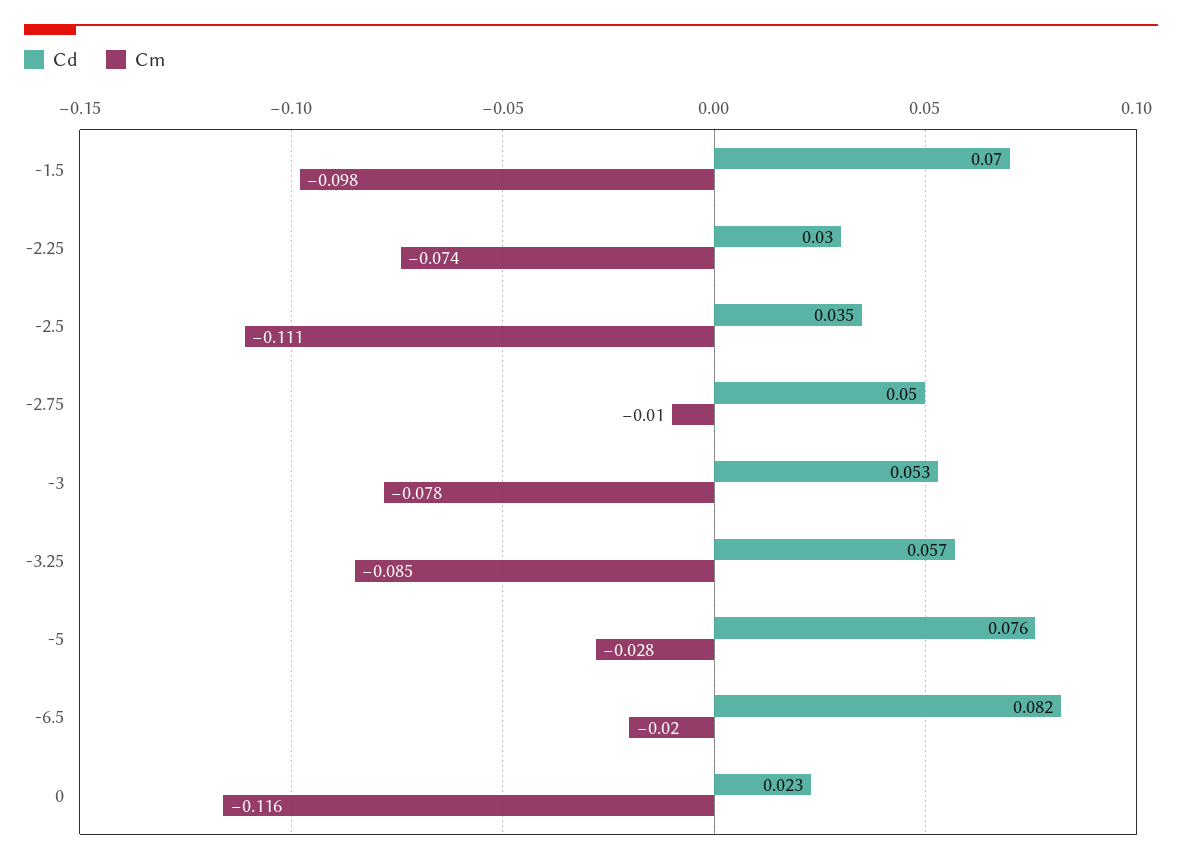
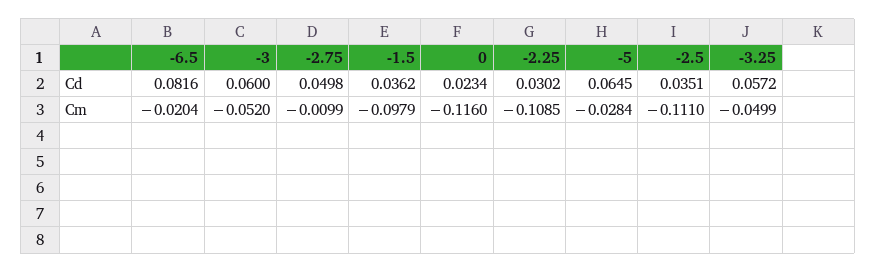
Cd, -1.5: 0.07 -> 0.0362
Cm, -2.25: -0.074 -> -0.1085
Cd, -3: 0.053 -> 0.06
Cm, -3: -0.078 -> -0.052
Cm, -3.25: -0.085 -> -0.0499
Cd, -5: 0.076 -> 0.0645

